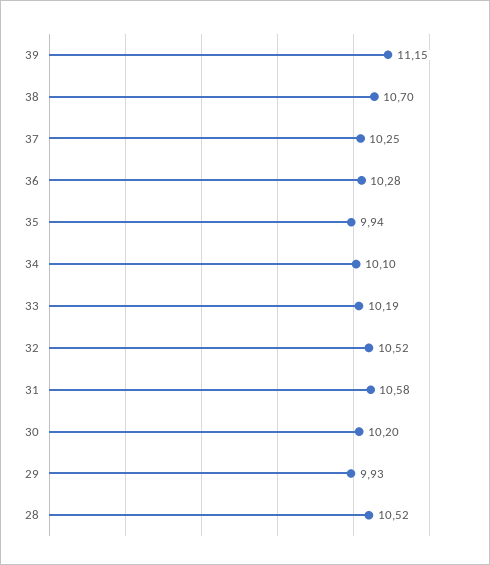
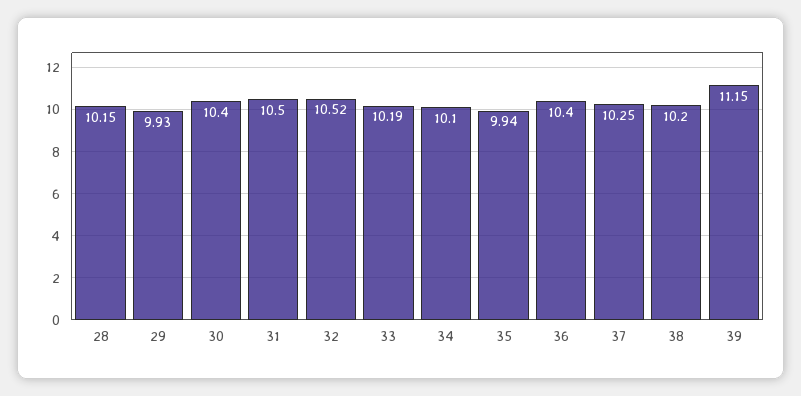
38: 10.7 -> 10.2
36: 10.28 -> 10.4
31: 10.58 -> 10.5
30: 10.2 -> 10.4
28: 10.52 -> 10.15

